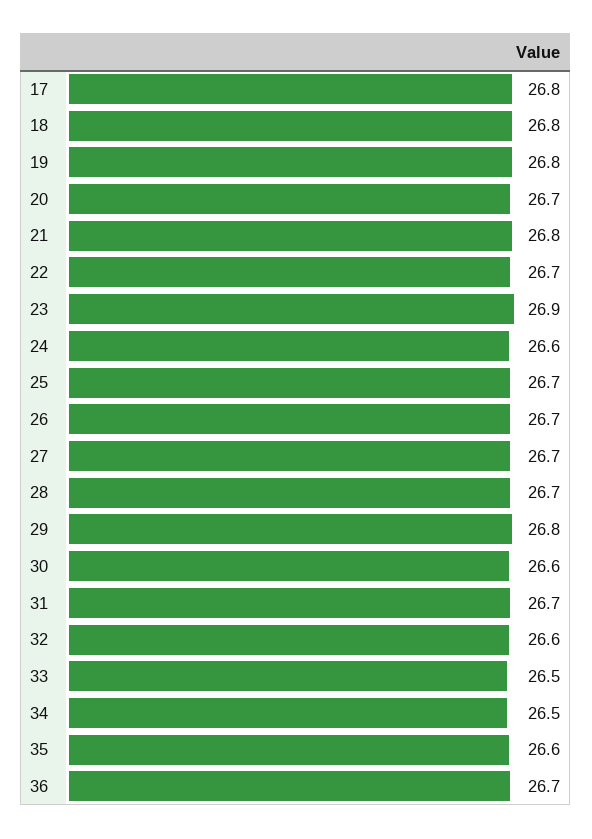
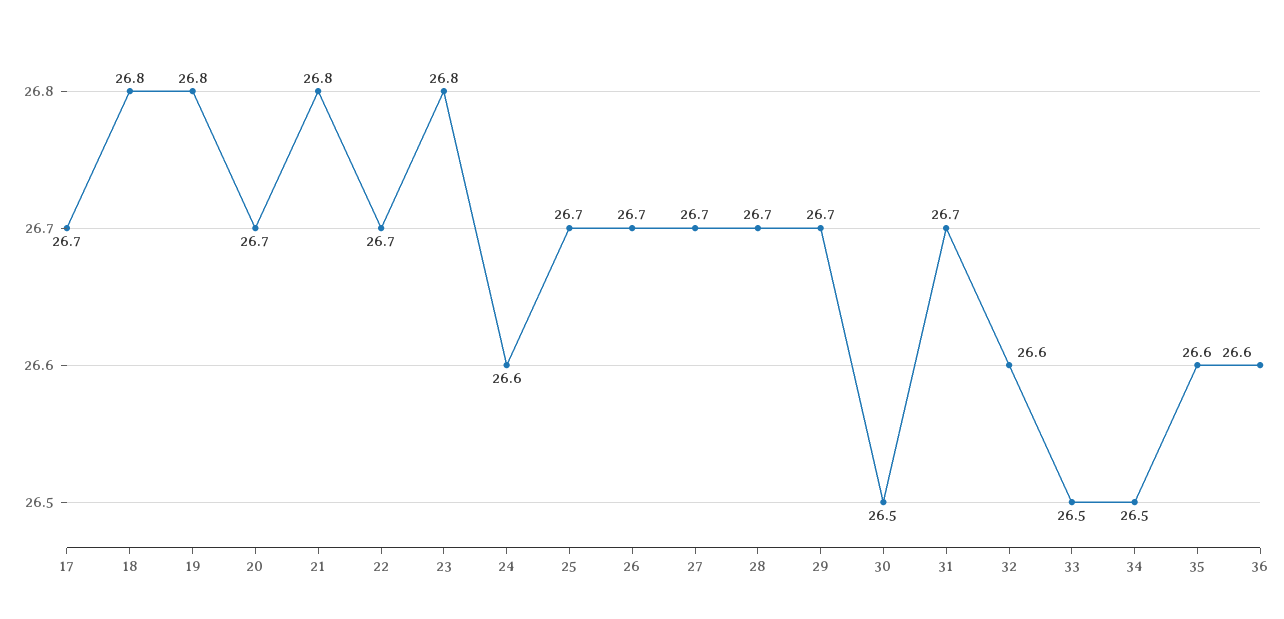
17: 26.8 -> 26.7
23: 26.9 -> 26.8
29: 26.8 -> 26.7
30: 26.6 -> 26.5
36: 26.7 -> 26.6

